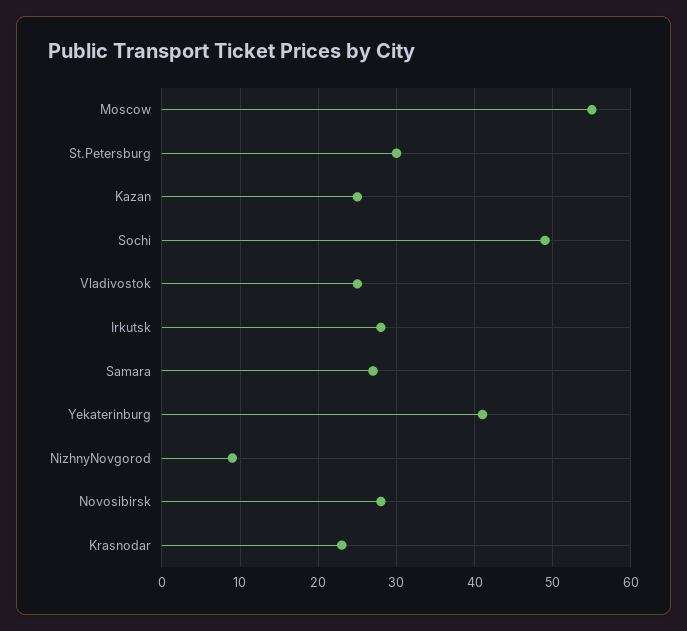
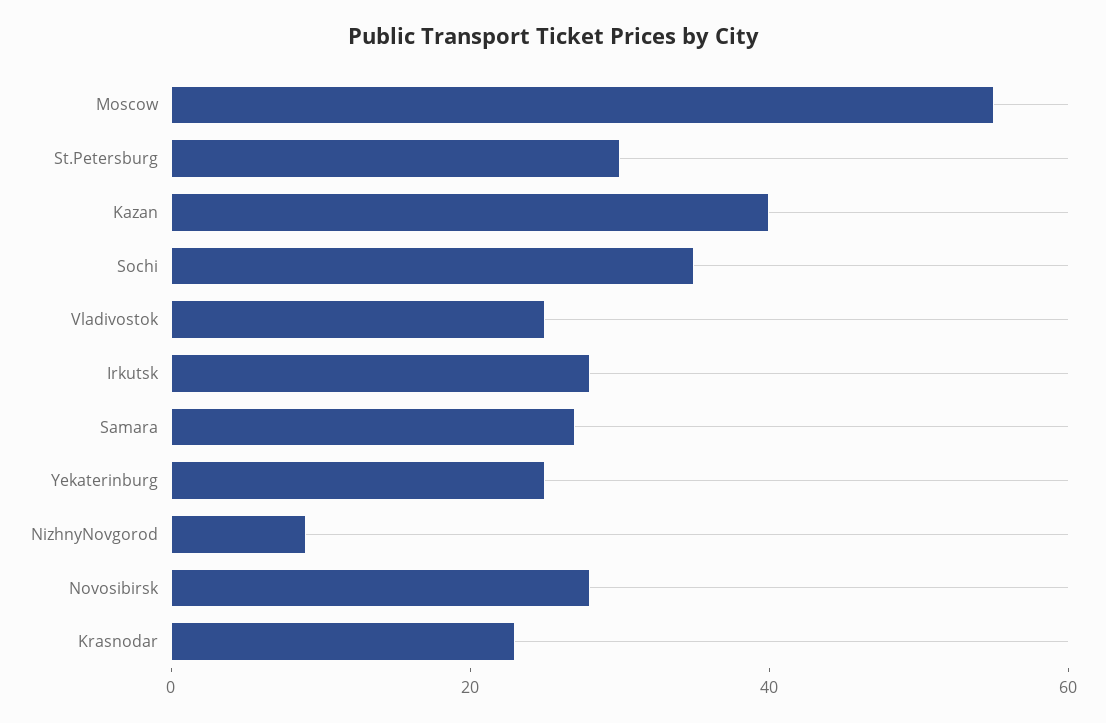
Kazan: 25 -> 40
Sochi: 49 -> 35
Yekaterinburg: 41 -> 25

